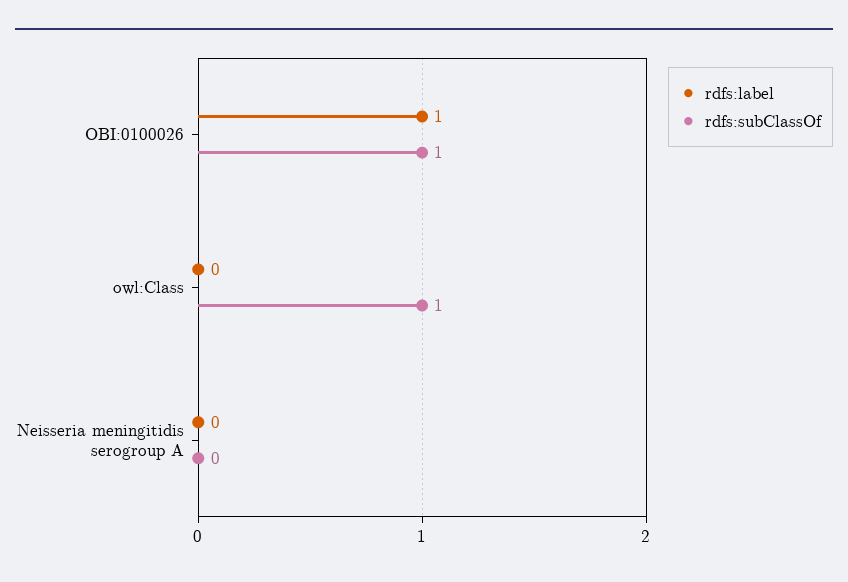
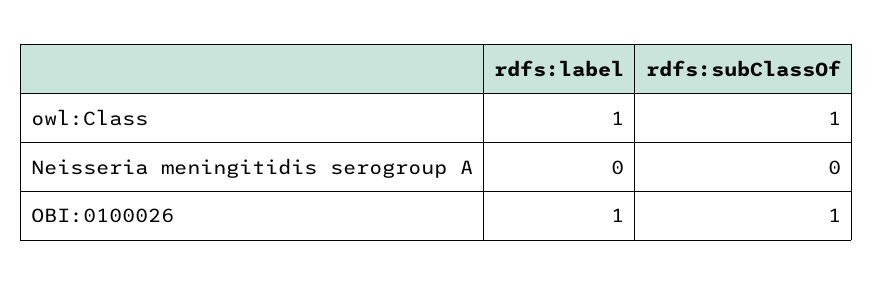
rdfs:label, owl:Class: 0 -> 1

